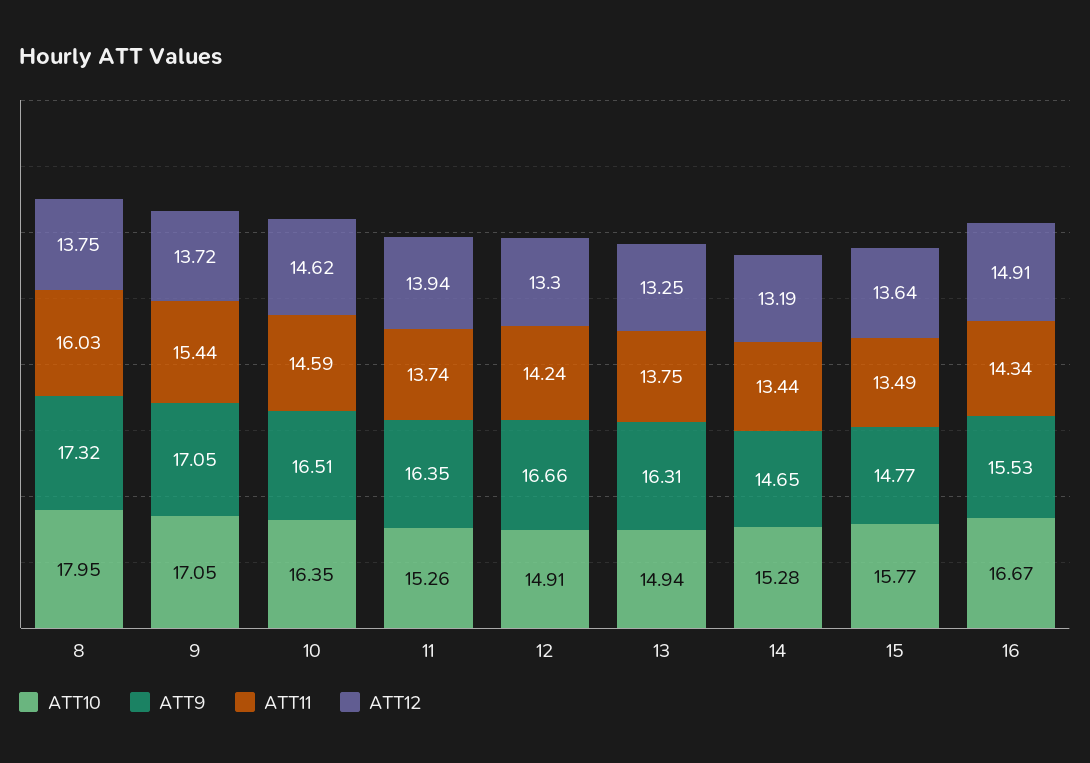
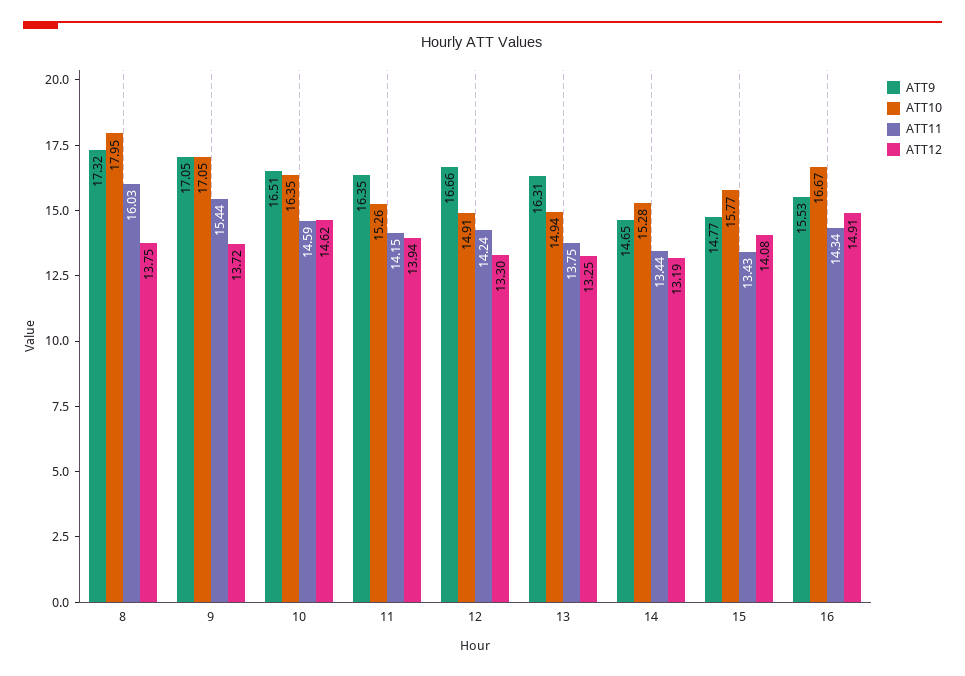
ATT11, 11: 13.74 -> 14.15
ATT11, 15: 13.49 -> 13.43
ATT12, 15: 13.64 -> 14.08

